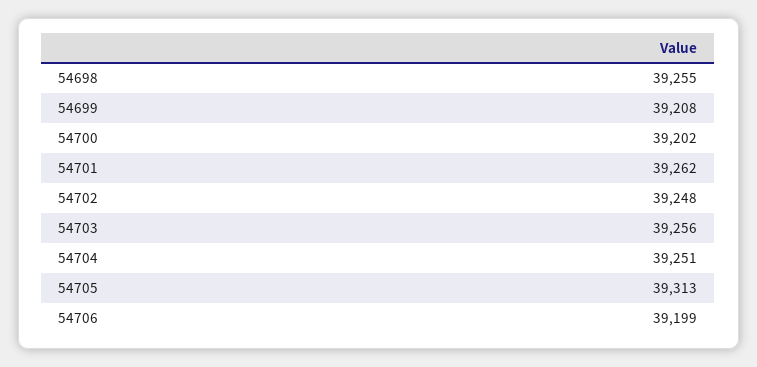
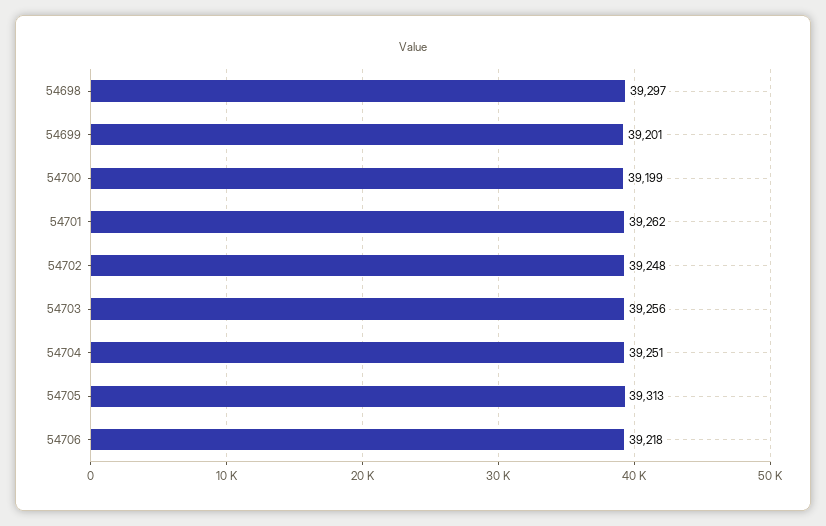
54698: 39255 -> 39297
54699: 39208 -> 39201
54700: 39202 -> 39199
54706: 39199 -> 39218

